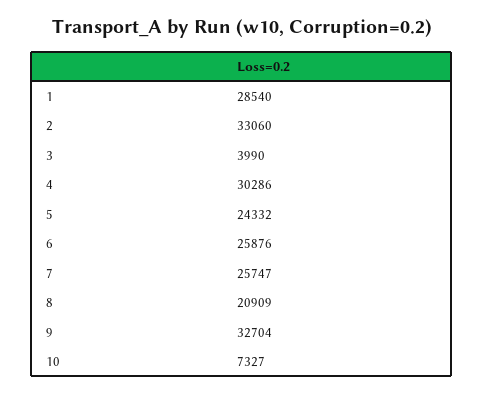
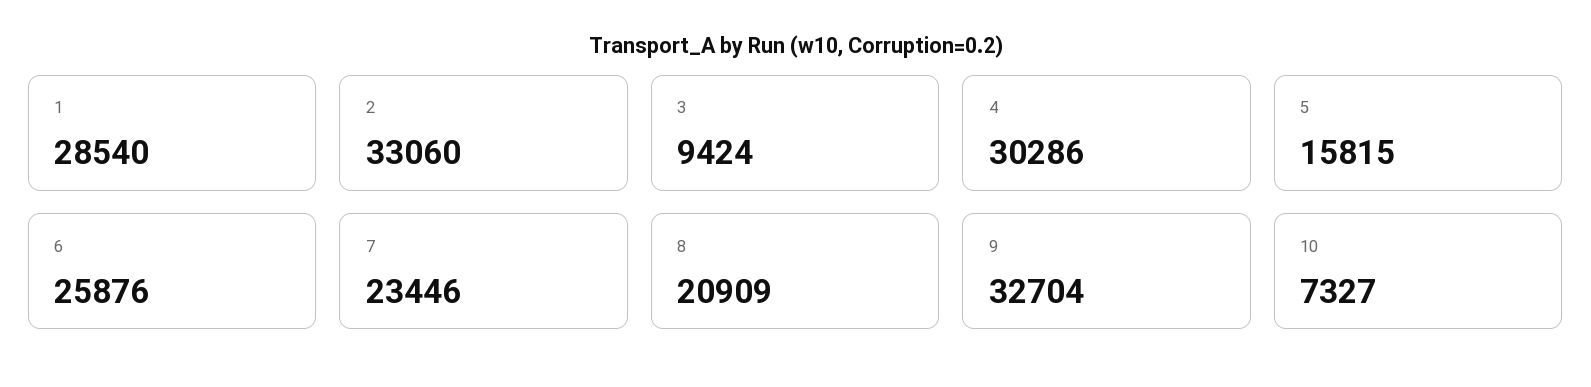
3: 3990 -> 9424
5: 24332 -> 15815
7: 25747 -> 23446

